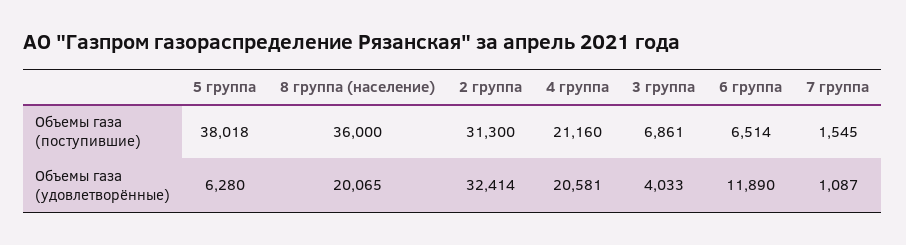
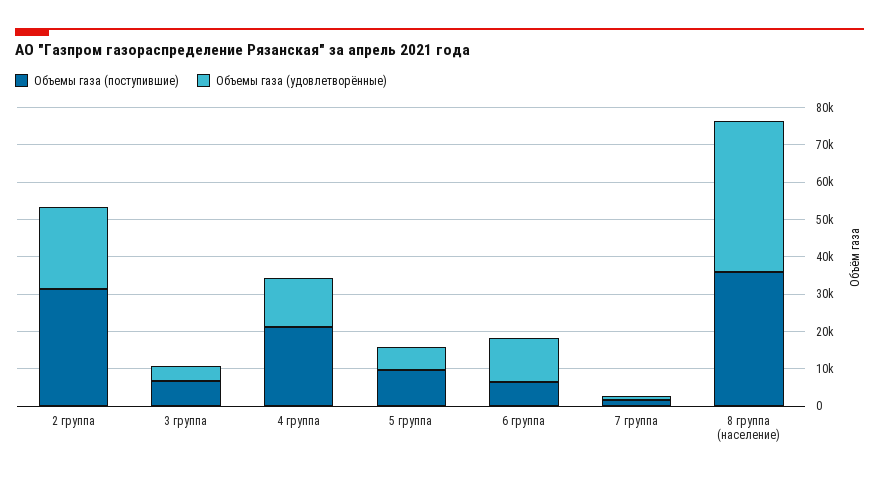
Объемы газа (поступившие), 5 группа: 38018 -> 10000
Объемы газа (удовлетворённые), 8 группа (население): 20065 -> 40000
Объемы газа (удовлетворённые), 2 группа: 32414 -> 22500
Объемы газа (удовлетворённые), 4 группа: 20581 -> 12500

